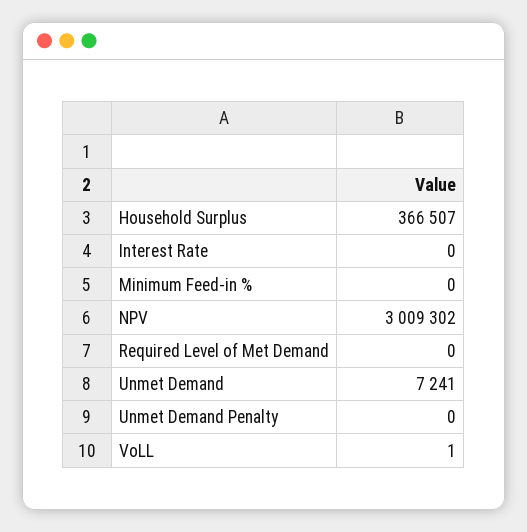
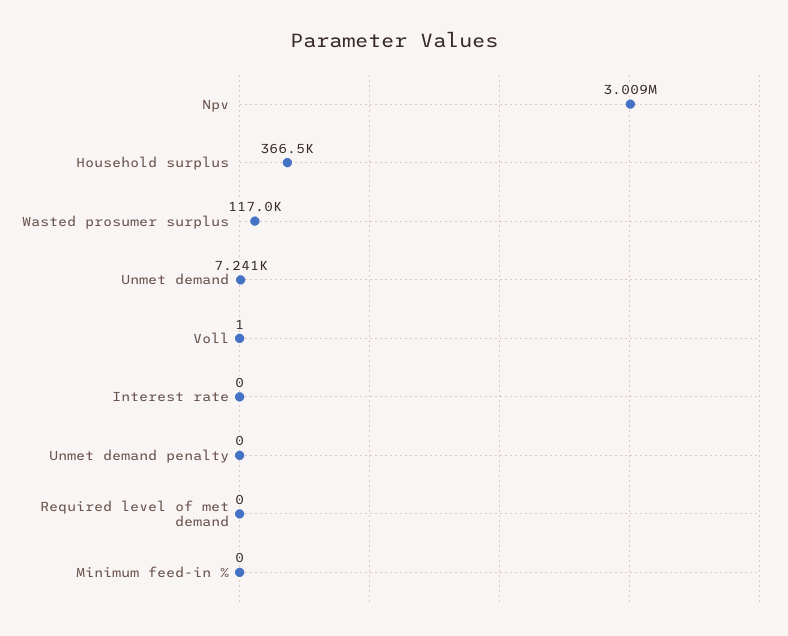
Wasted prosumer surplus: none -> 117000

